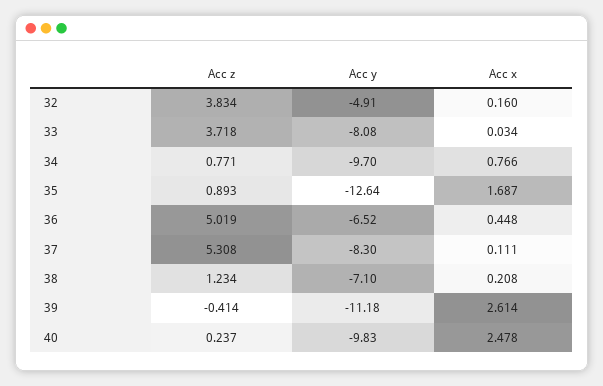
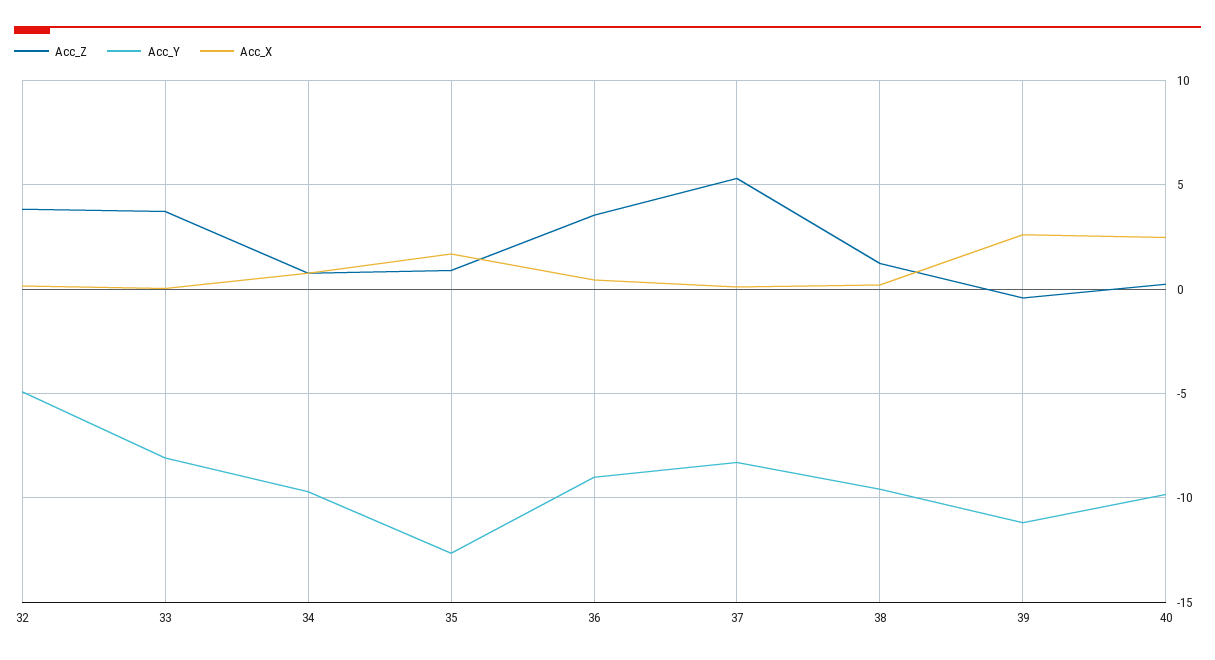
Acc z, 36: 5.019 -> 3.5
Acc y, 36: -6.52 -> -9
Acc y, 38: -7.1 -> -9.5

